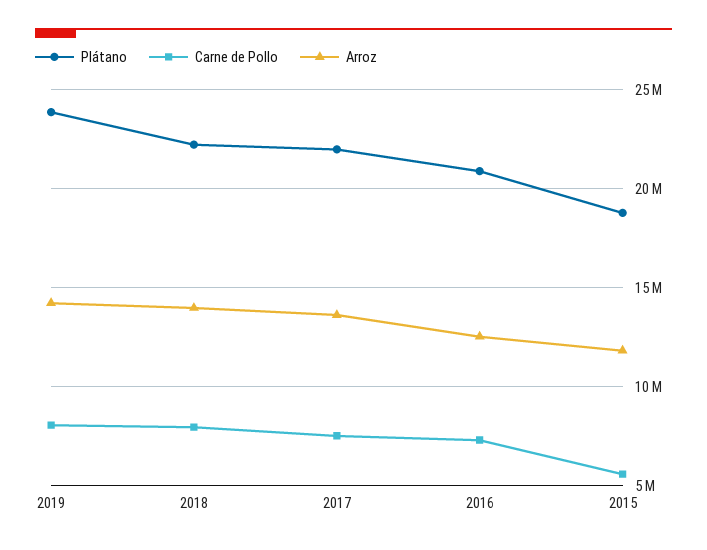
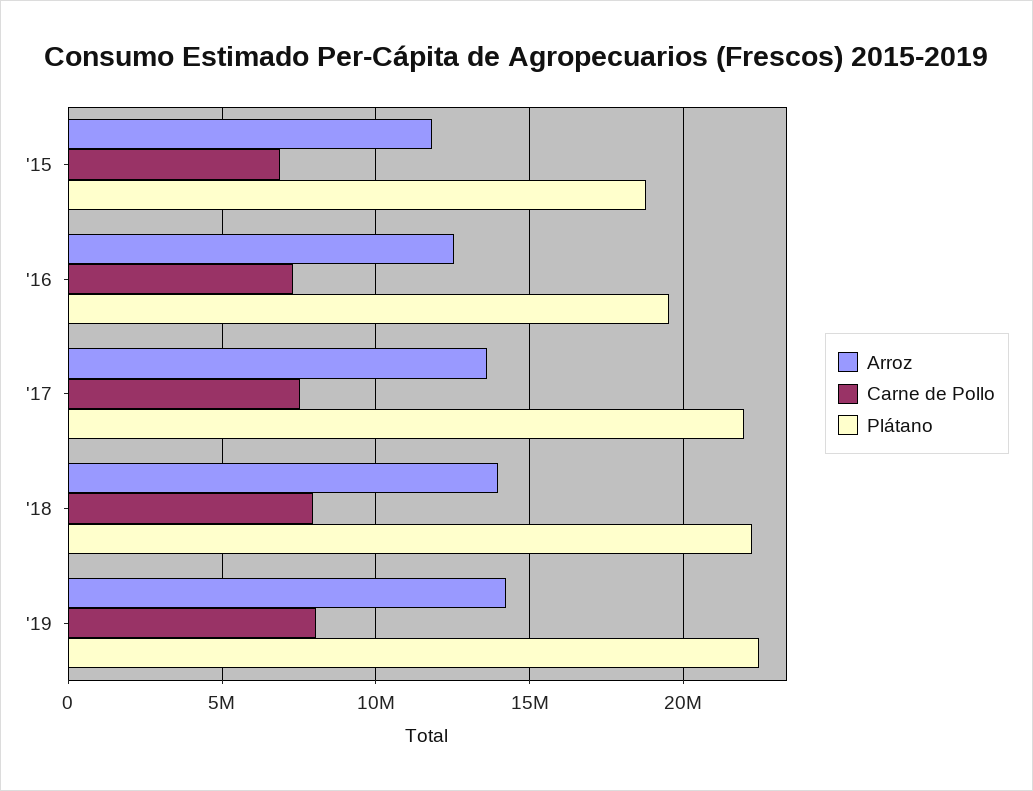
Plátano, 2019: 24000000 -> 22500000
Plátano, 2016: 21000000 -> 19500000
Carne de Pollo, 2015: 5500000 -> 7000000

